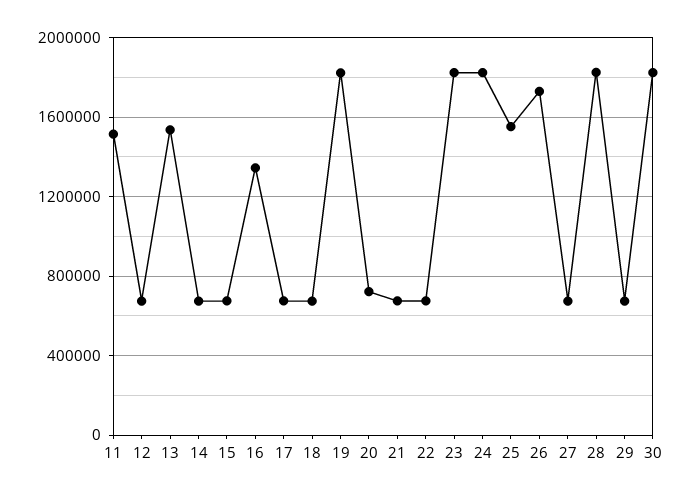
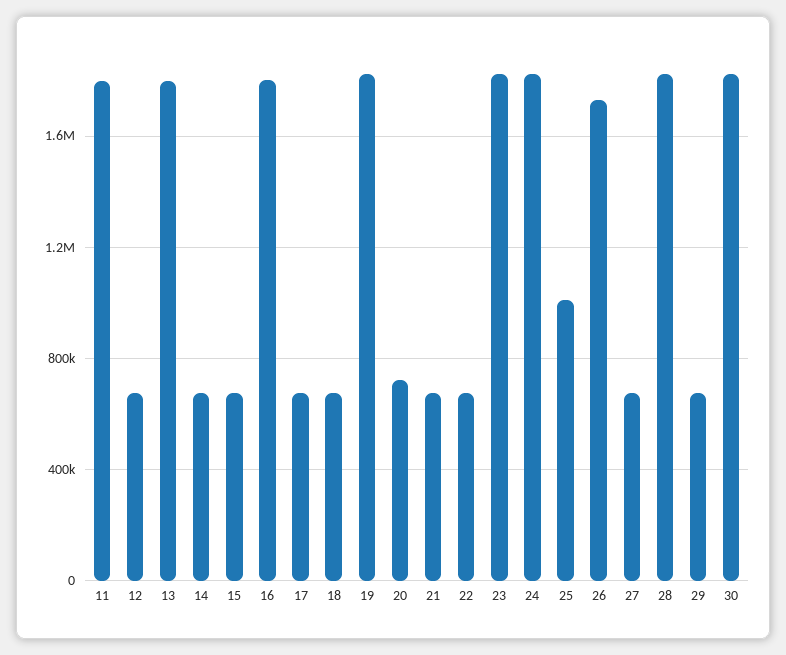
11: 1500000 -> 1800000
13: 1550000 -> 1800000
16: 1350000 -> 1800000
25: 1550000 -> 1000000

